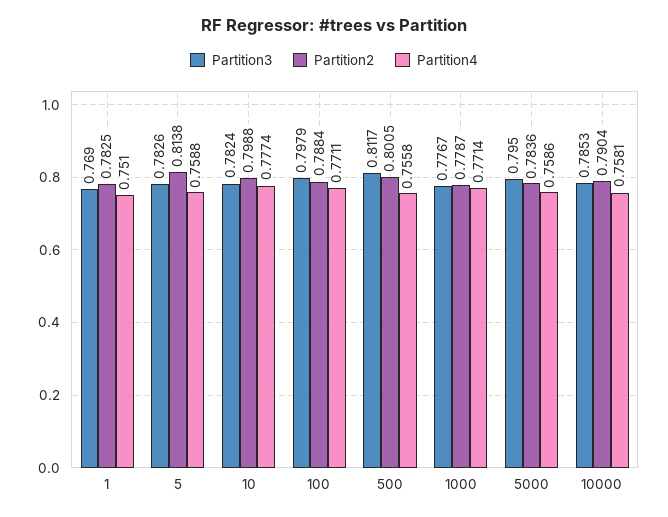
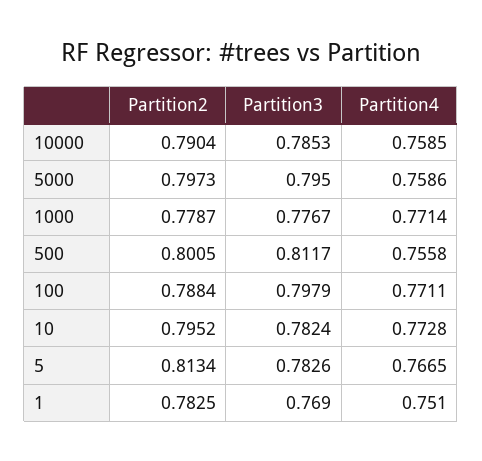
Partition2, 5: 0.8138 -> 0.8134
Partition4, 5: 0.7588 -> 0.7665
Partition2, 10: 0.7988 -> 0.7952
Partition4, 10: 0.7774 -> 0.7728
Partition2, 5000: 0.7836 -> 0.7973
Partition4, 10000: 0.7581 -> 0.7585

